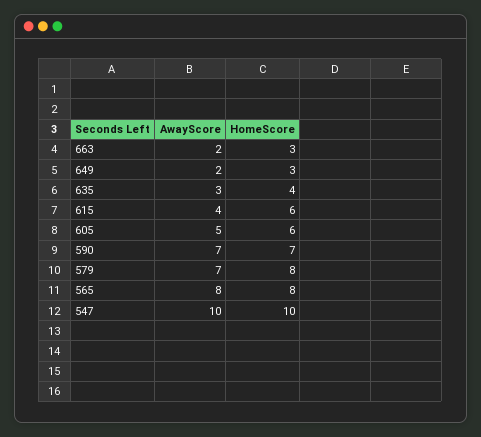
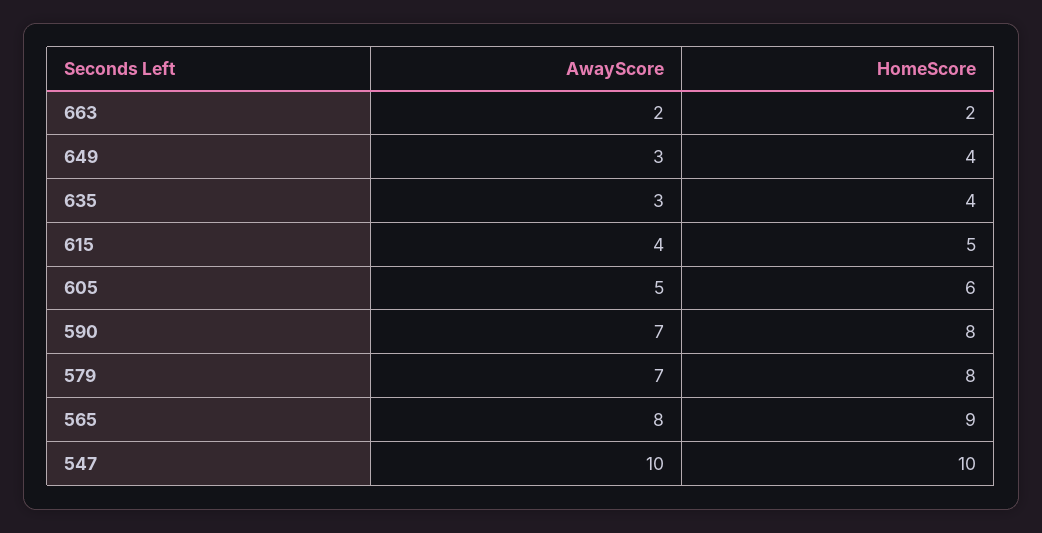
HomeScore, 663: 3 -> 2
AwayScore, 649: 2 -> 3
HomeScore, 649: 3 -> 4
HomeScore, 615: 6 -> 5
HomeScore, 590: 7 -> 8
HomeScore, 565: 8 -> 9

